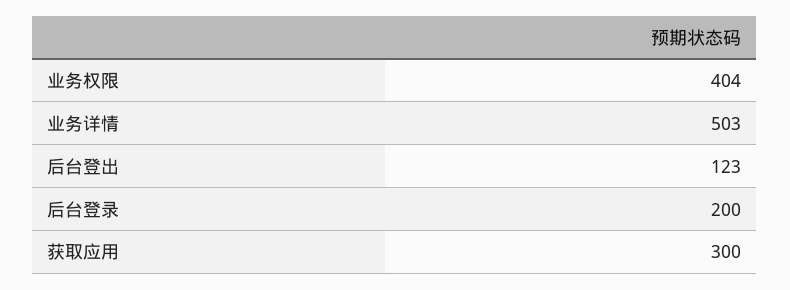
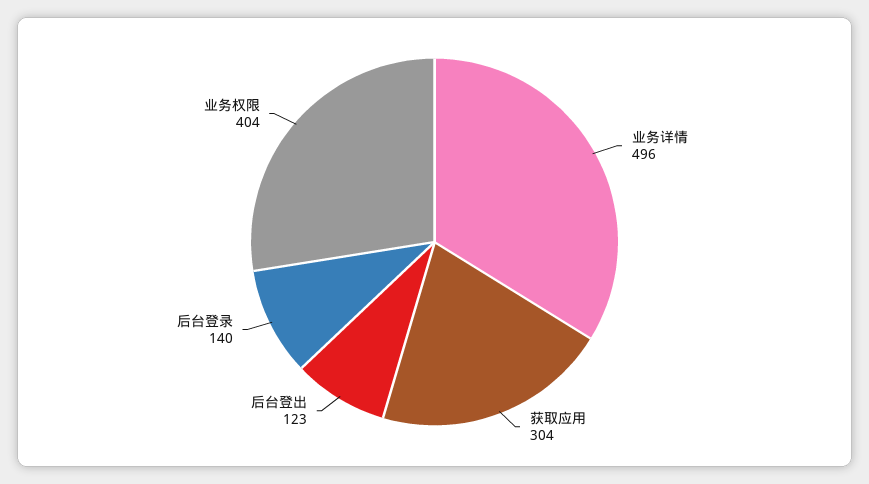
业务详情: 503 -> 496
后台登录: 200 -> 140
获取应用: 300 -> 304

